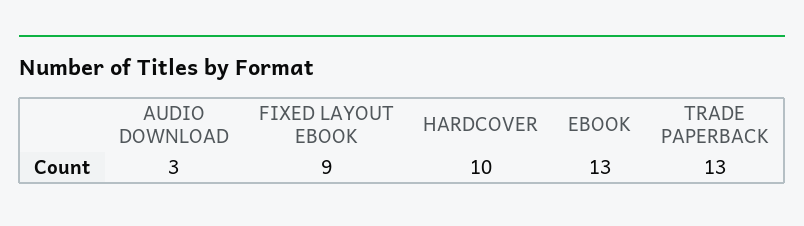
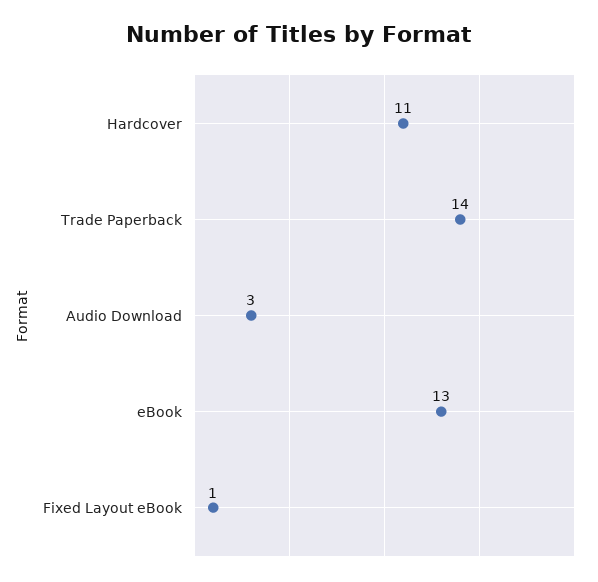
FIXED LAYOUT EBOOK: 9 -> 1
HARDCOVER: 10 -> 11
TRADE PAPERBACK: 13 -> 14

